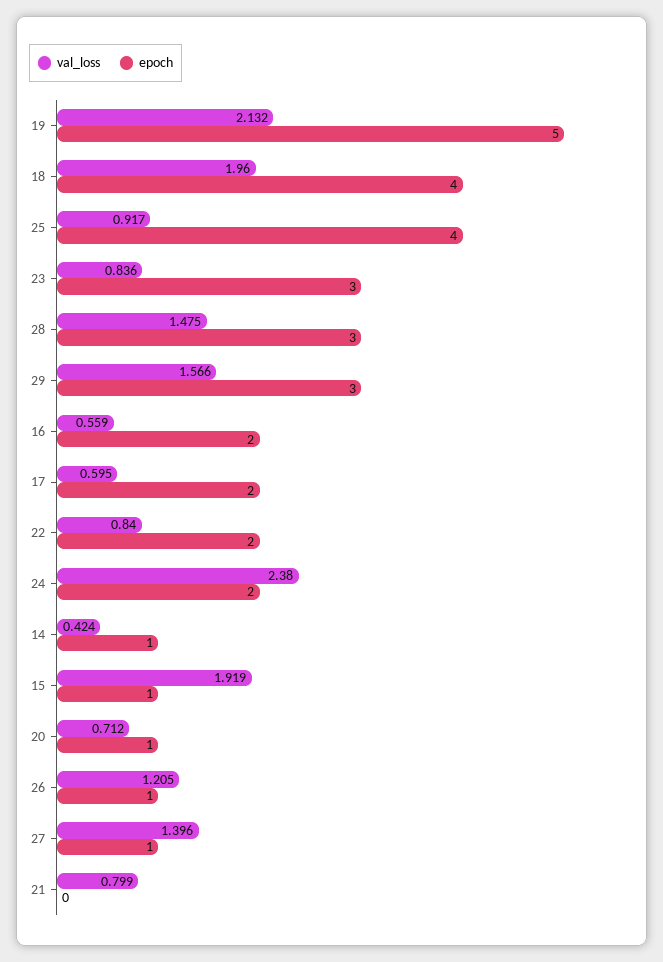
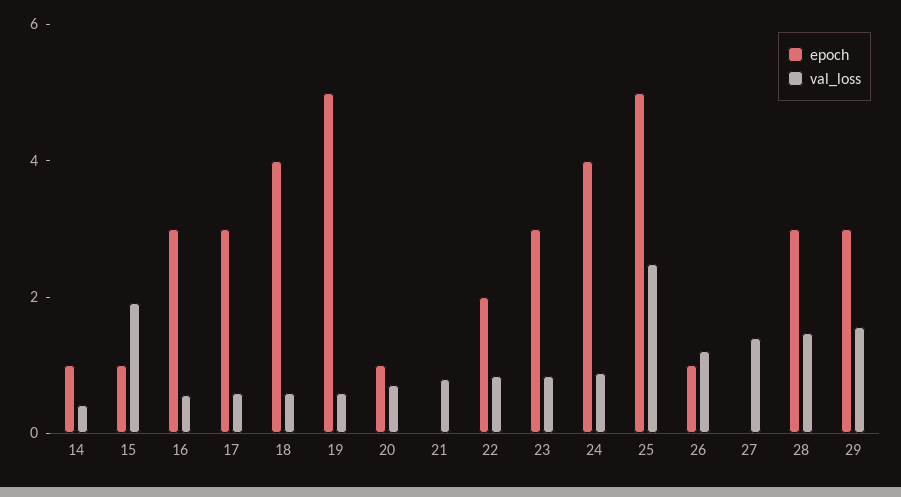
val_loss, 19: 2.132 -> 0.5
val_loss, 18: 1.96 -> 0.5
val_loss, 25: 0.917 -> 2.5
epoch, 25: 4 -> 5
epoch, 16: 2 -> 3
epoch, 17: 2 -> 3
val_loss, 24: 2.38 -> 1
epoch, 24: 2 -> 4
epoch, 27: 1 -> 0

